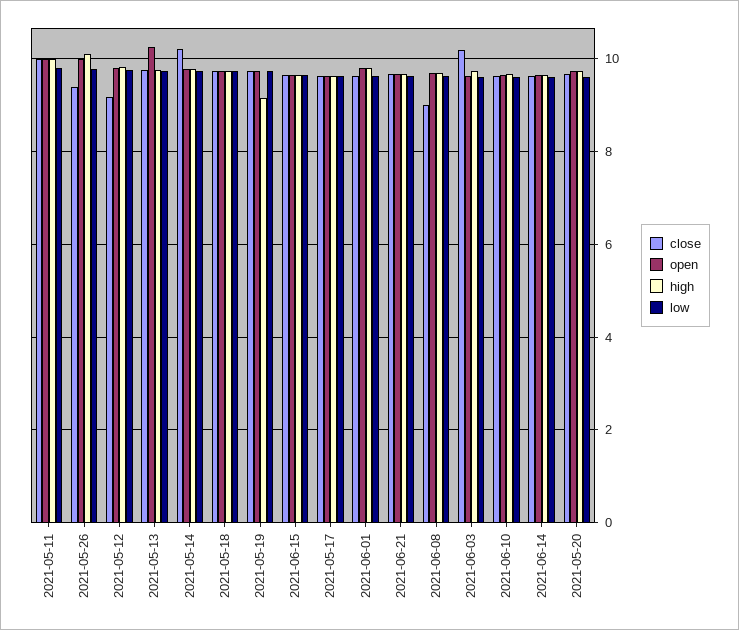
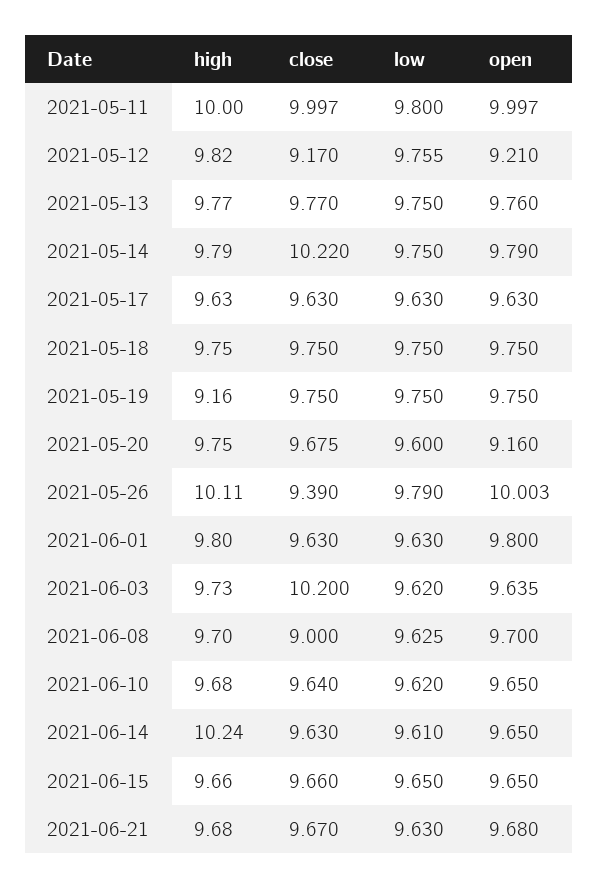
open, 2021-05-12: 9.8 -> 9.21
open, 2021-05-13: 10.2 -> 9.76
high, 2021-06-14: 9.6 -> 10.24
open, 2021-05-20: 9.8 -> 9.16

